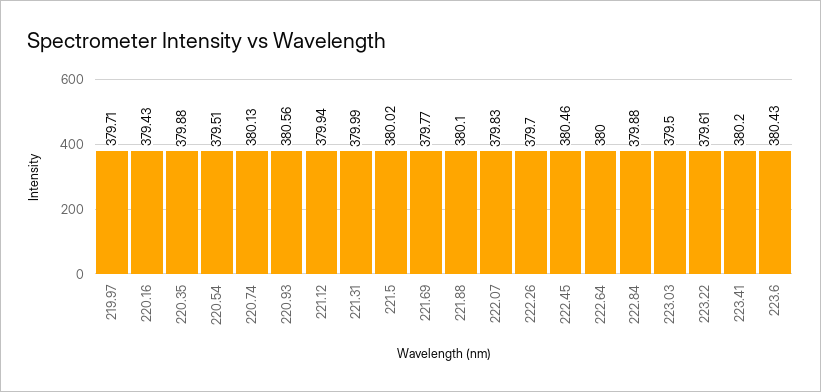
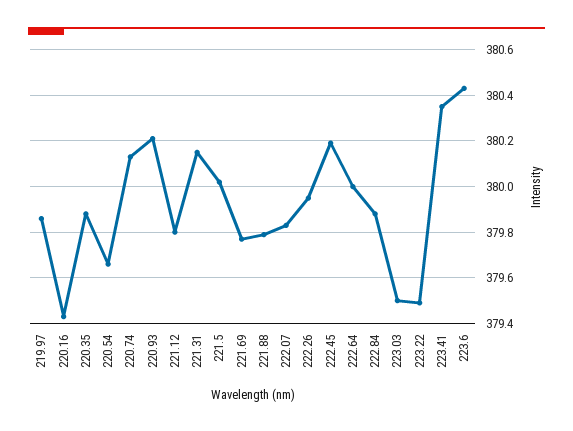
219.97: 379.71 -> 379.85
220.54: 379.51 -> 379.65
220.93: 380.56 -> 380.2
221.12: 379.94 -> 379.8
221.31: 379.99 -> 380.15
221.88: 380.1 -> 379.8
222.26: 379.7 -> 379.95
222.45: 380.46 -> 380.2
223.22: 379.61 -> 379.5
223.41: 380.2 -> 380.35

